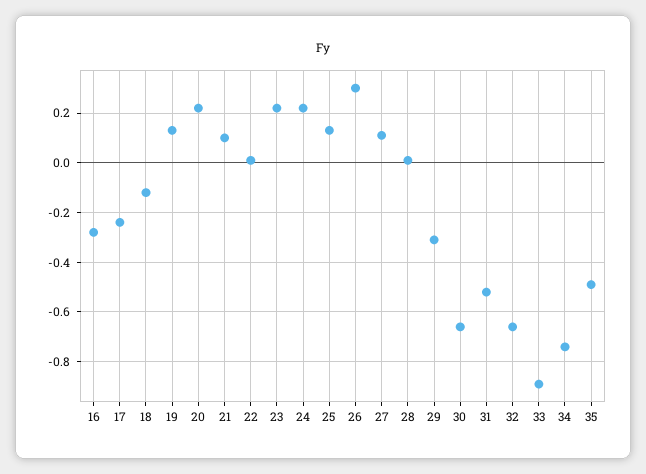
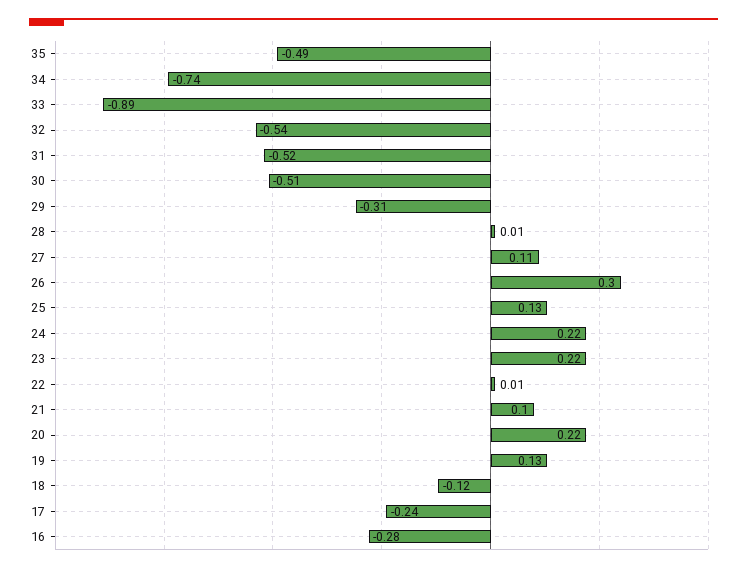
30: -0.65 -> -0.51
32: -0.65 -> -0.54

